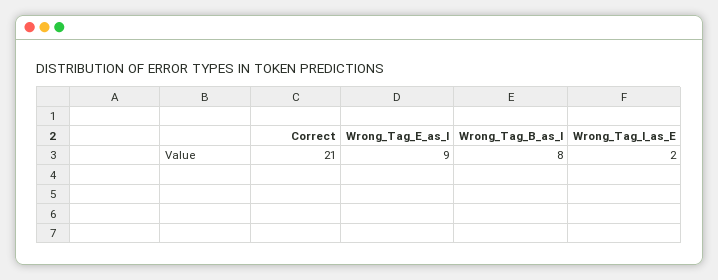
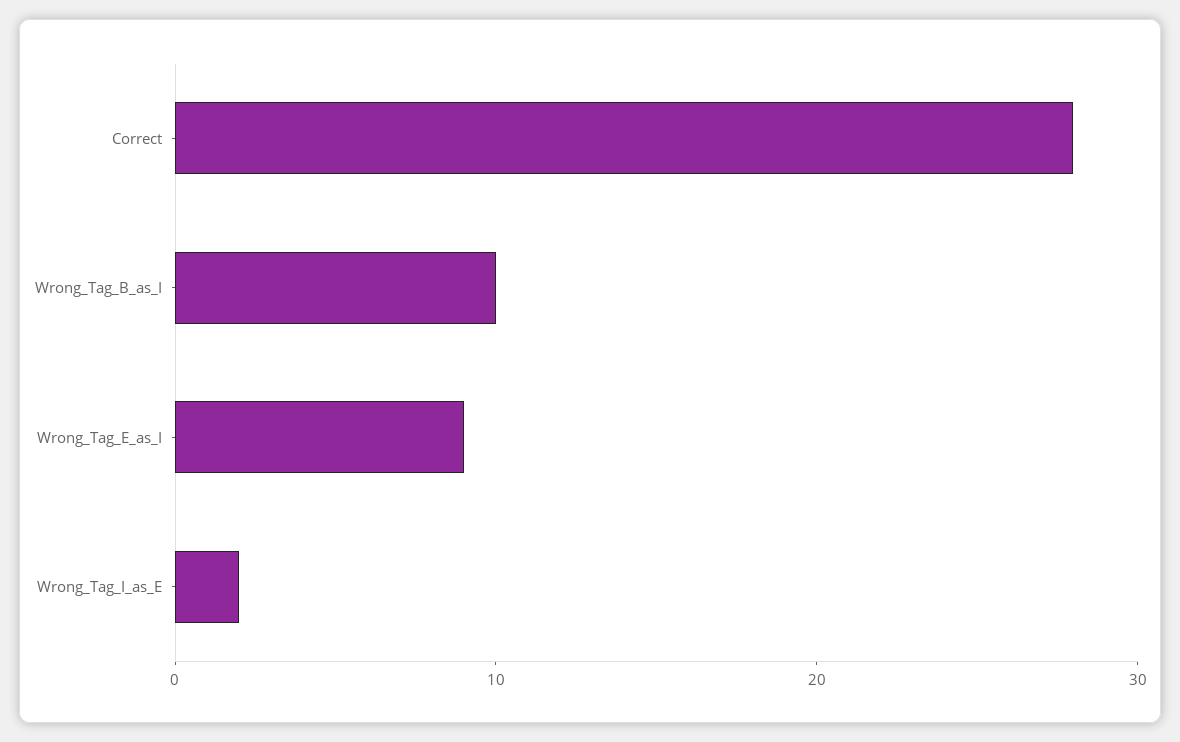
Correct: 21 -> 28
Wrong_Tag_B_as_I: 8 -> 10

